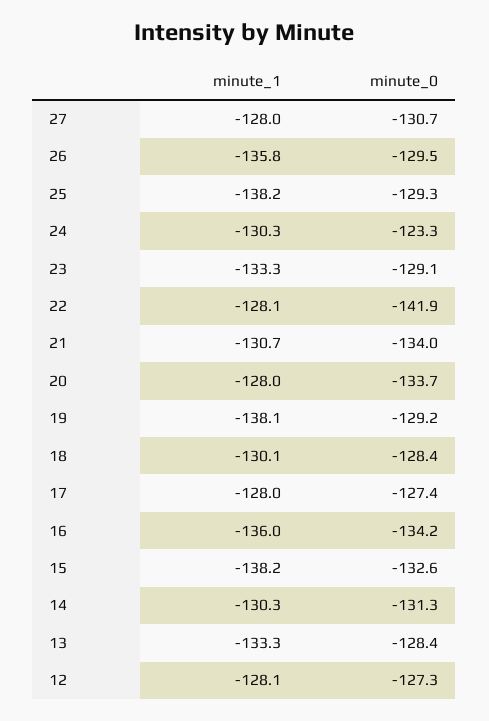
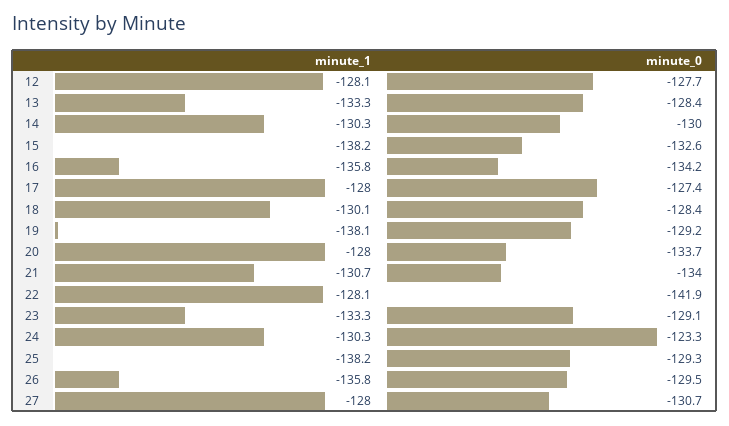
minute_1, 16: -136 -> -135.8
minute_0, 14: -131.3 -> -130
minute_0, 12: -127.3 -> -127.7

